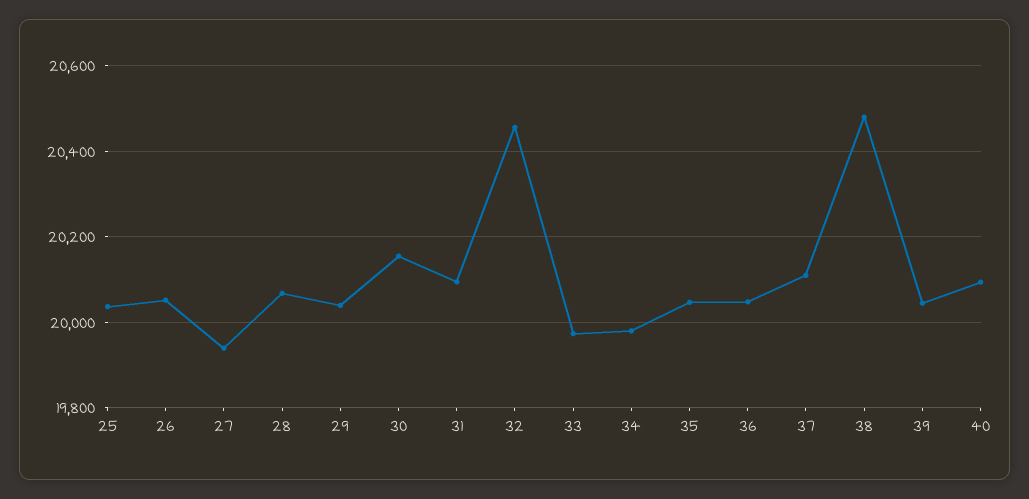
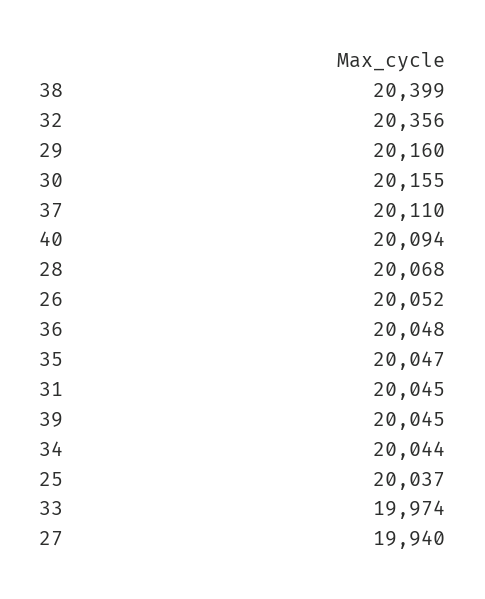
29: 20040 -> 20160
31: 20100 -> 20045
32: 20460 -> 20356
34: 19980 -> 20044
38: 20480 -> 20399

